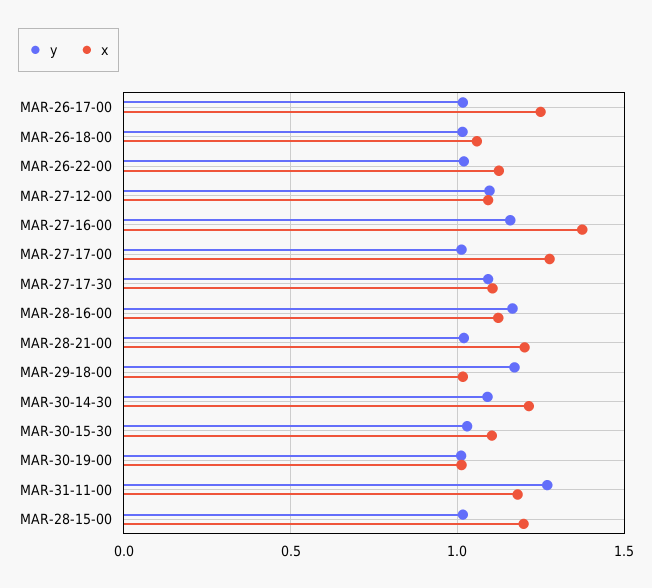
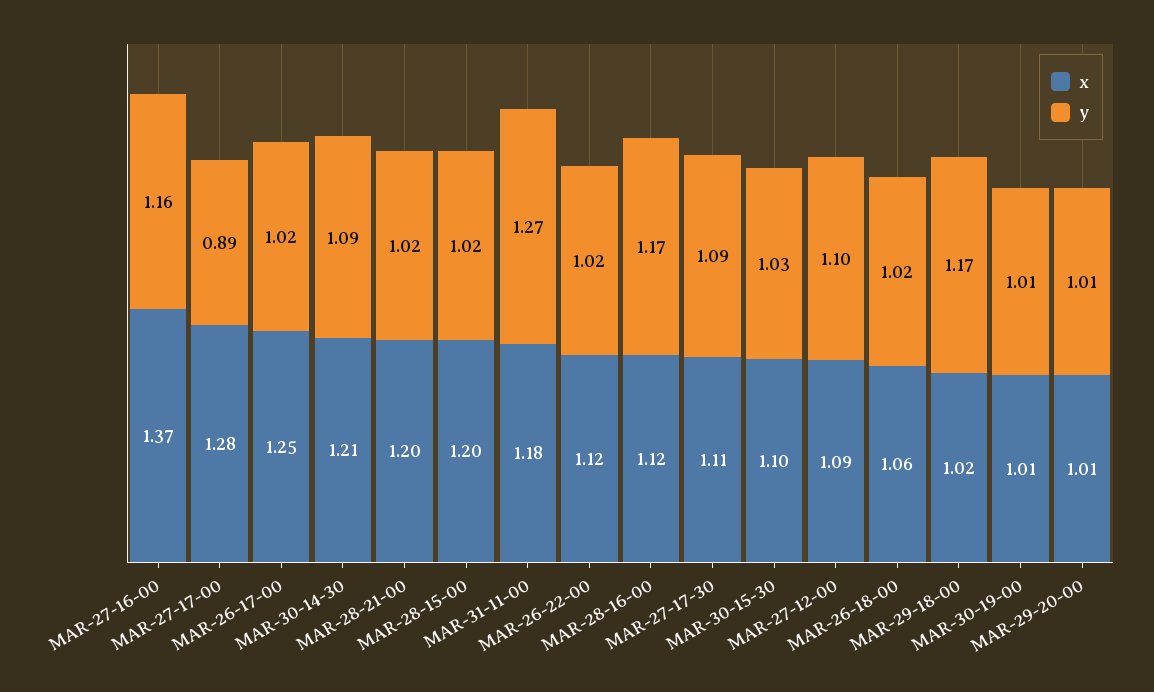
y, MAR-27-17-00: 1 -> 0.89
x, MAR-29-20-00: none -> 1.01
y, MAR-29-20-00: none -> 1.01

